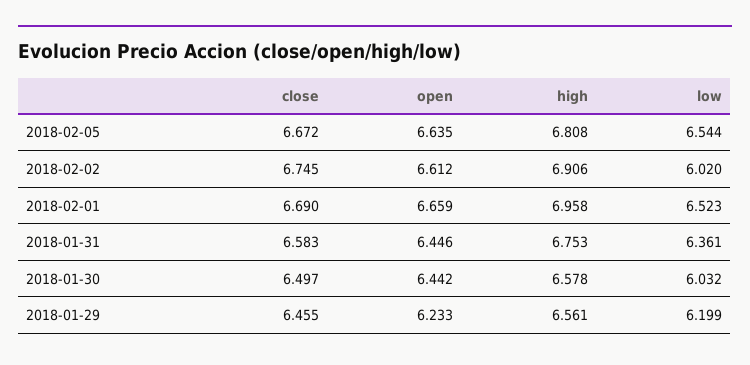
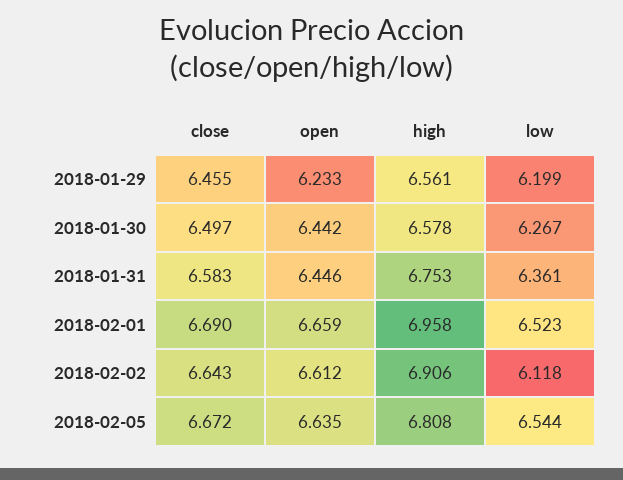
close, 2018-02-02: 6.745 -> 6.643
low, 2018-02-02: 6.02 -> 6.118
low, 2018-01-30: 6.032 -> 6.267

